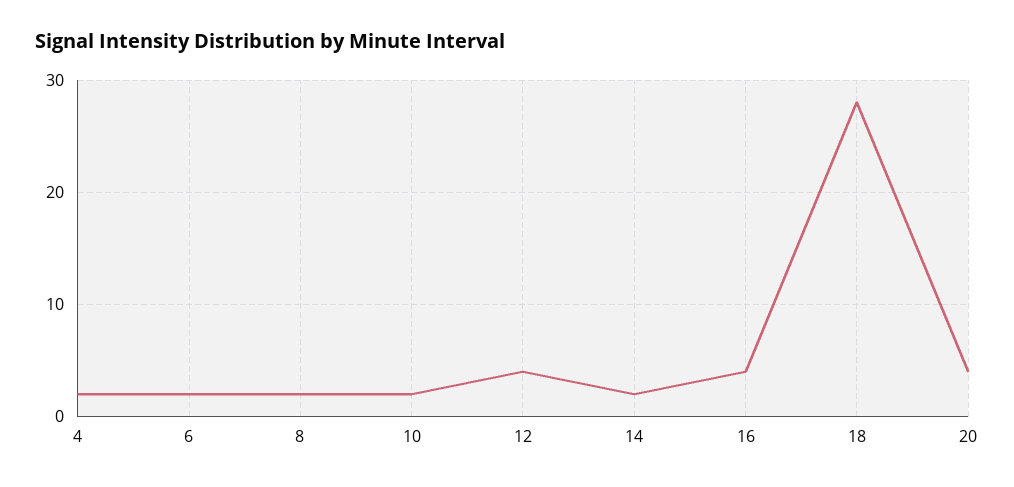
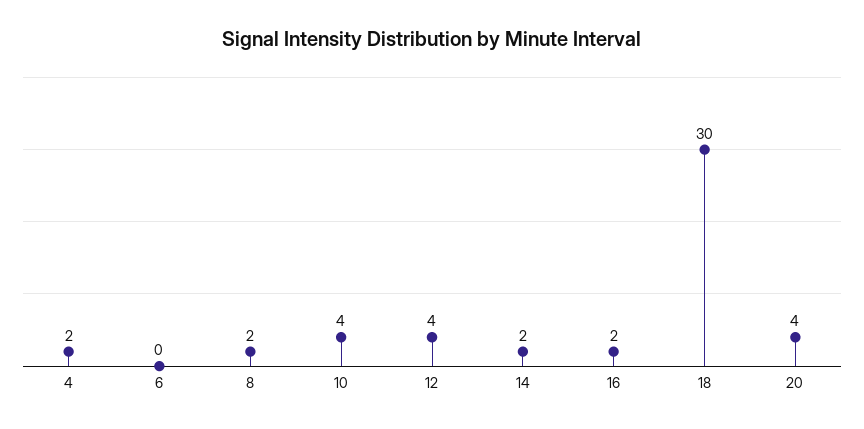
6: 2 -> 0
10: 2 -> 4
16: 4 -> 2
18: 28 -> 30

